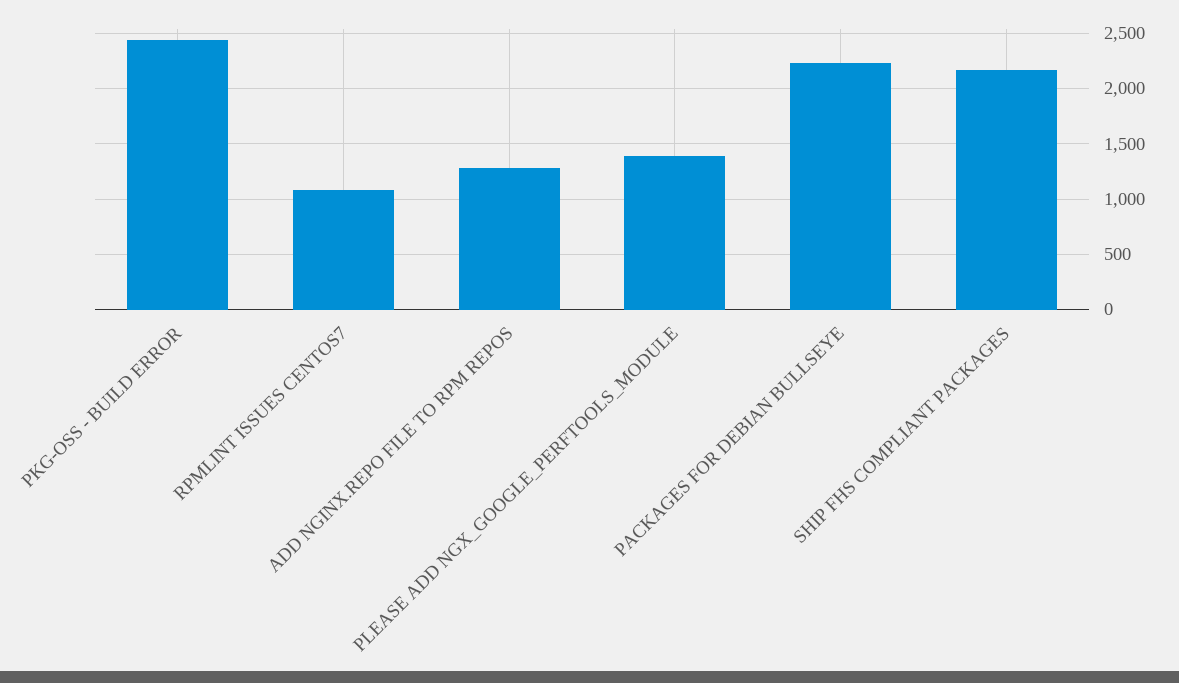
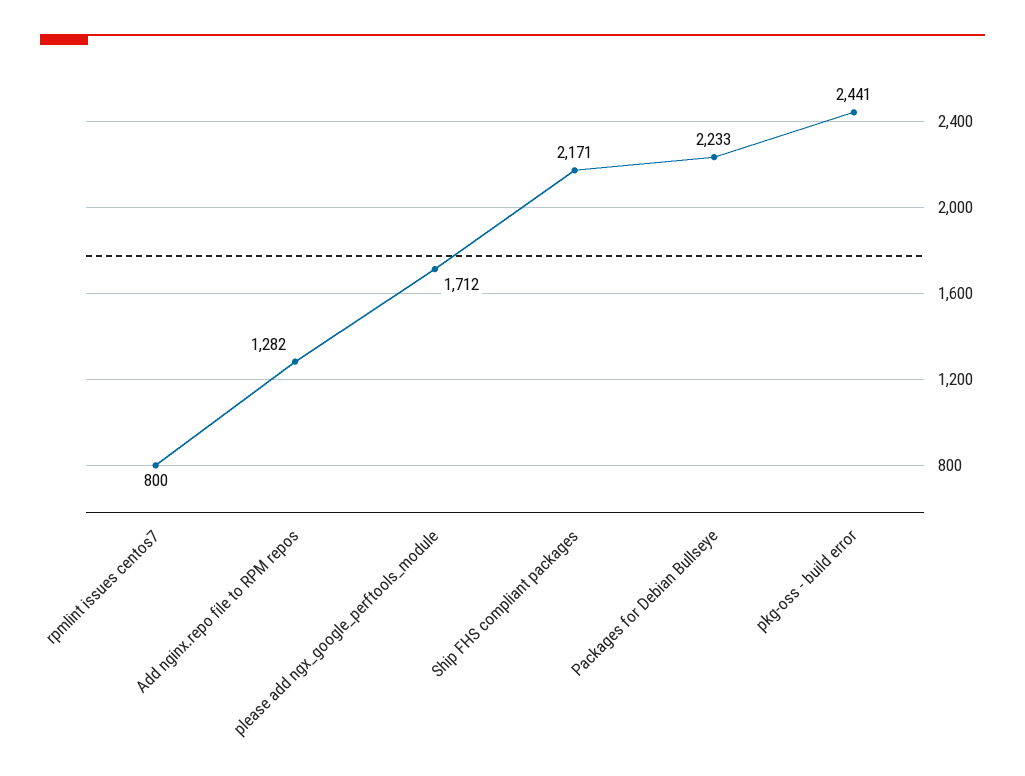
RPMLINT ISSUES CENTOS7: 1100 -> 800
PLEASE ADD NGX_GOOGLE_PERFTOOLS_MODULE: 1400 -> 1712

